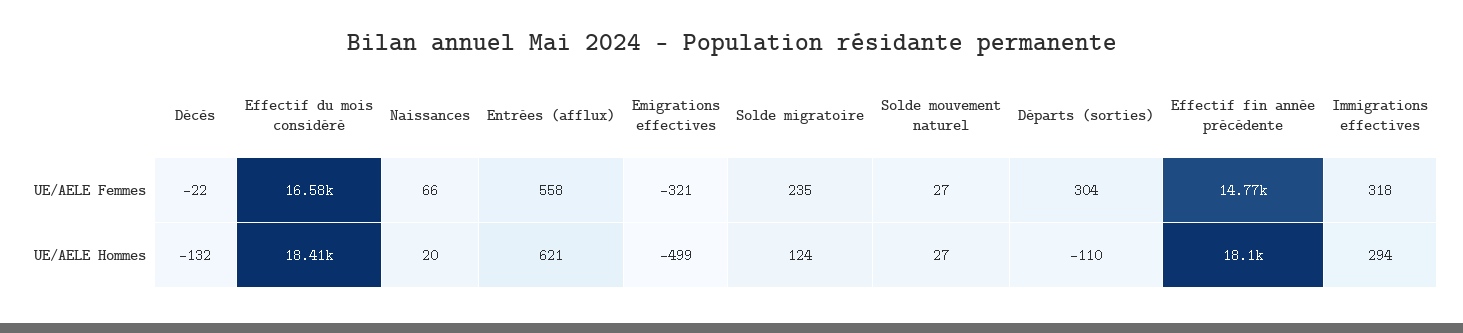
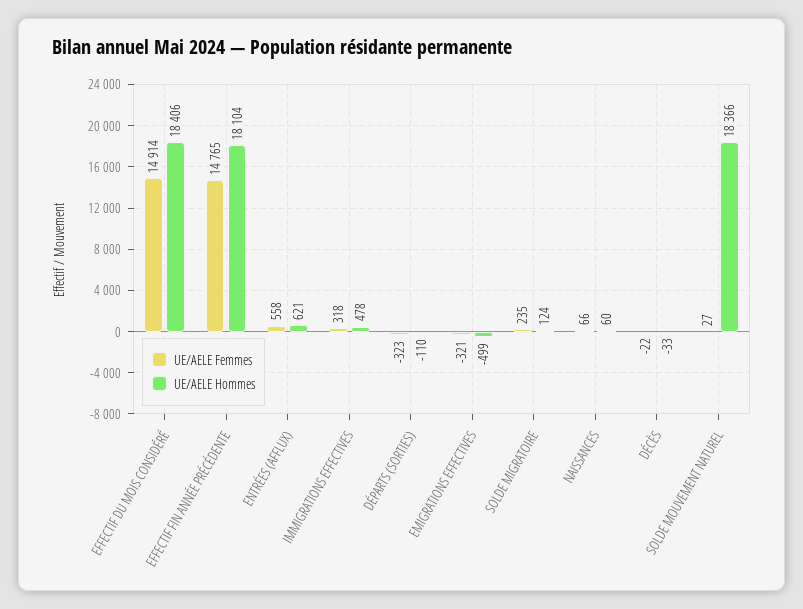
UE/AELE Femmes, Effectif du mois considéré: 16580 -> 14914
UE/AELE Femmes, Départs (sorties): 304 -> -323
UE/AELE Hommes, Décès: -132 -> -33
UE/AELE Hommes, Naissances: 20 -> 60
UE/AELE Hommes, Solde mouvement naturel: 27 -> 18366
UE/AELE Hommes, Immigrations effectives: 294 -> 478

